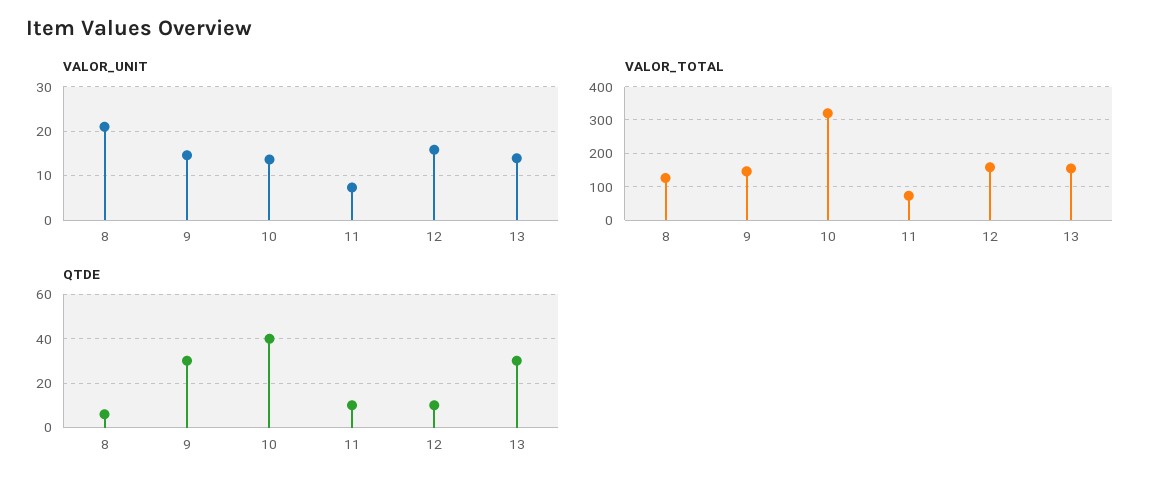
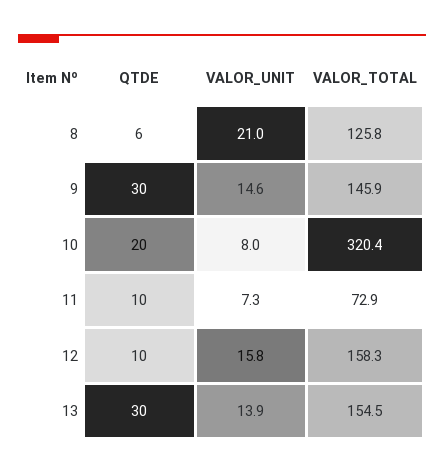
VALOR_UNIT, 10: 14 -> 8
QTDE, 10: 40 -> 20

